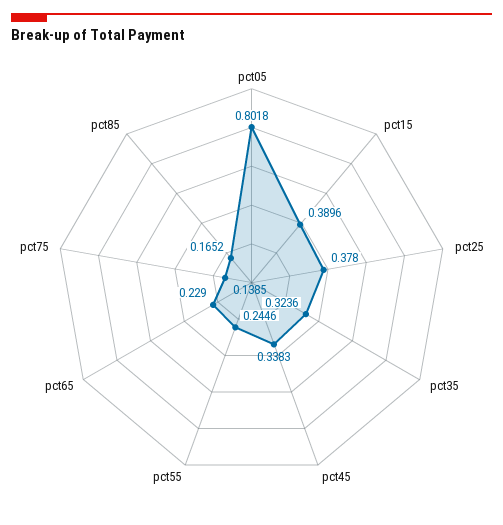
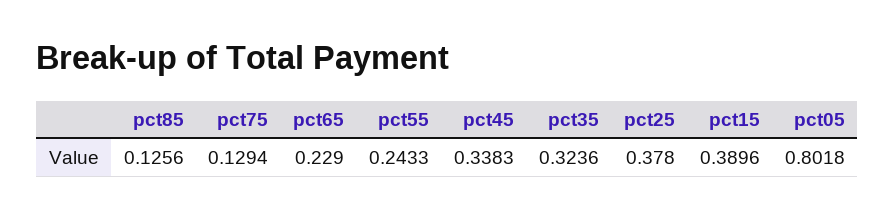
pct55: 0.2446 -> 0.2433
pct75: 0.1385 -> 0.1294
pct85: 0.1652 -> 0.1256

